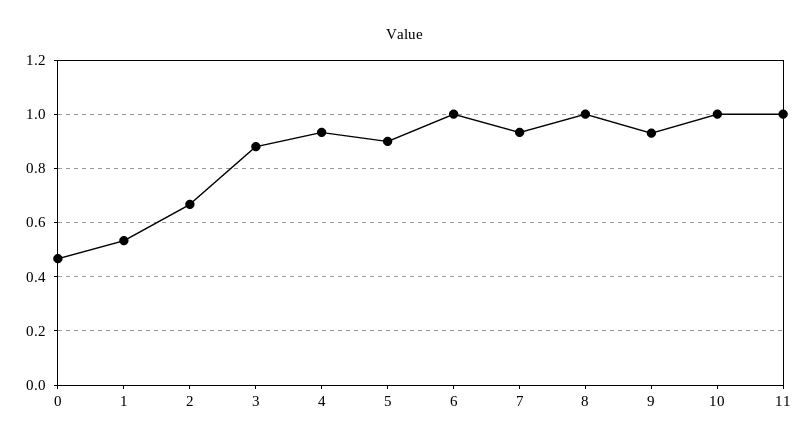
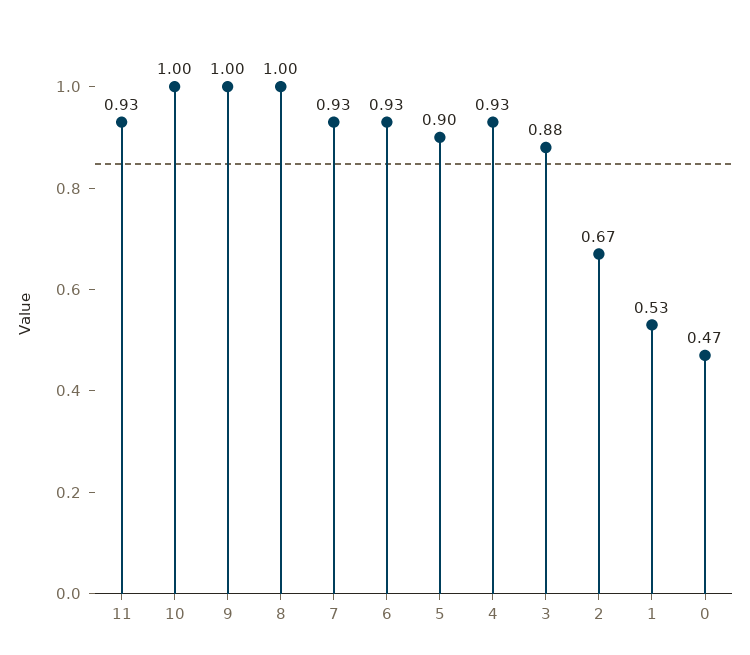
6: 1 -> 0.93
9: 0.925 -> 1
11: 1 -> 0.93

